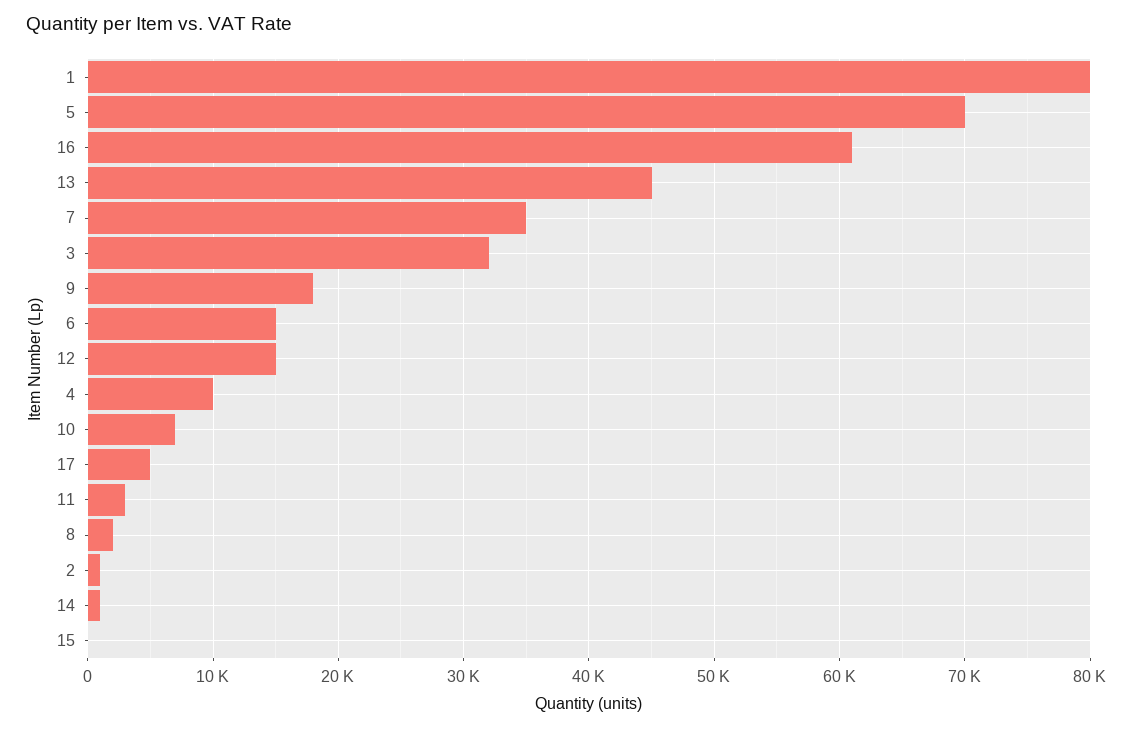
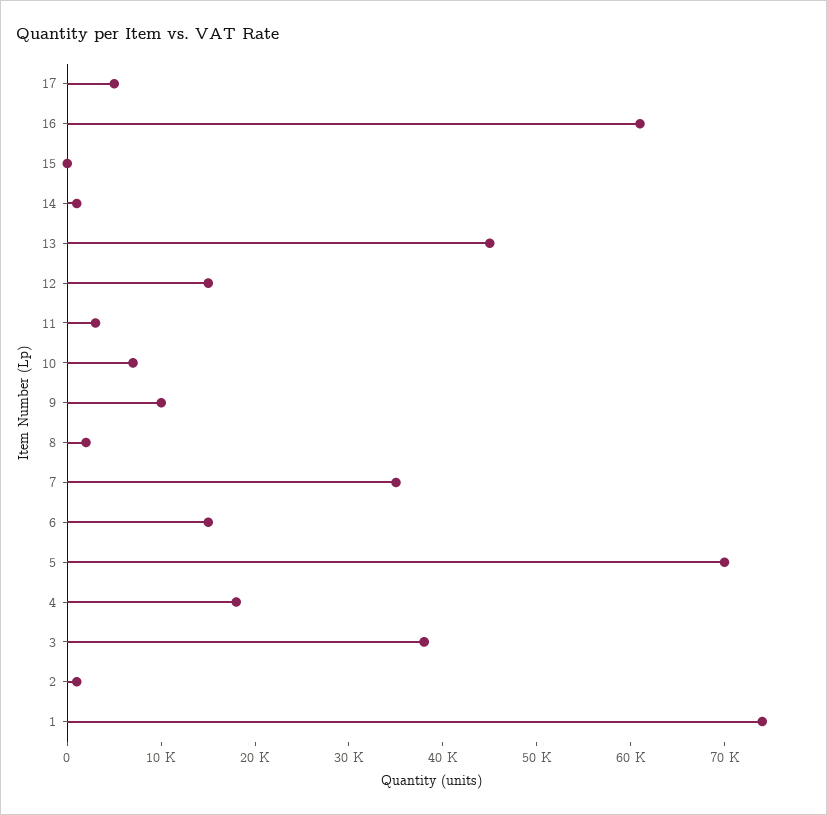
1: 80000 -> 74000
3: 32000 -> 38000
9: 18000 -> 10000
4: 10000 -> 18000

